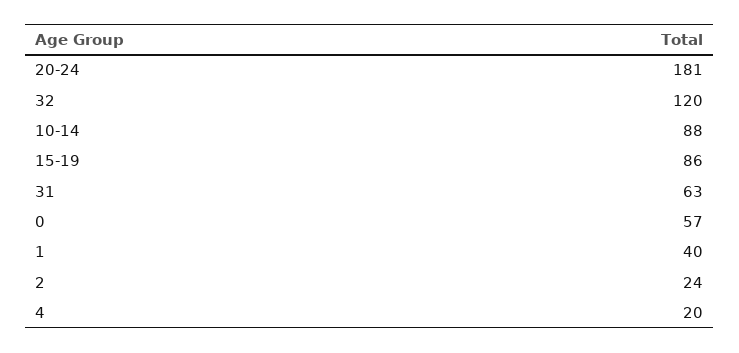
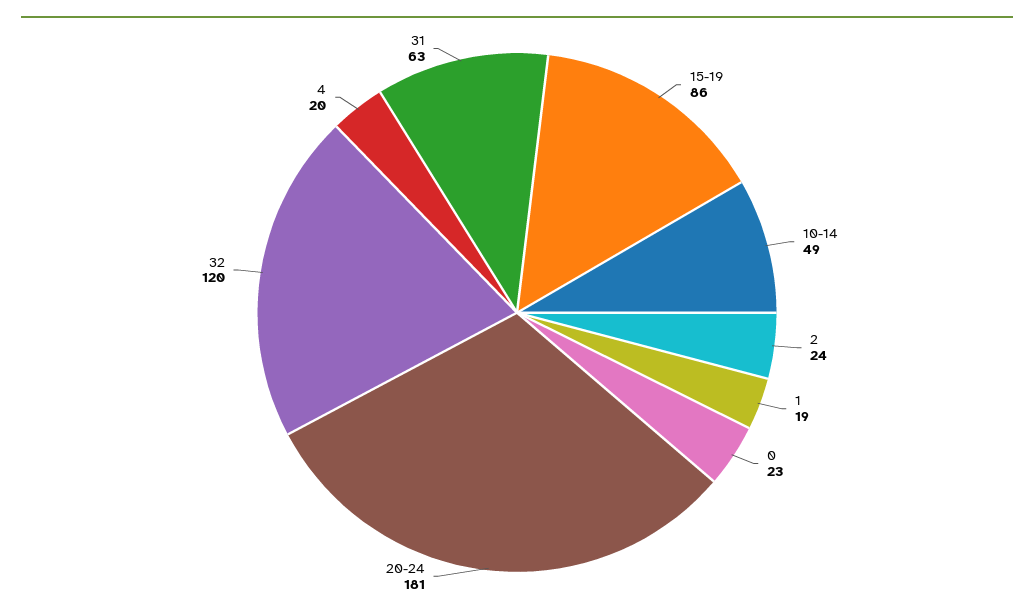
10-14: 88 -> 49
0: 57 -> 23
1: 40 -> 19

